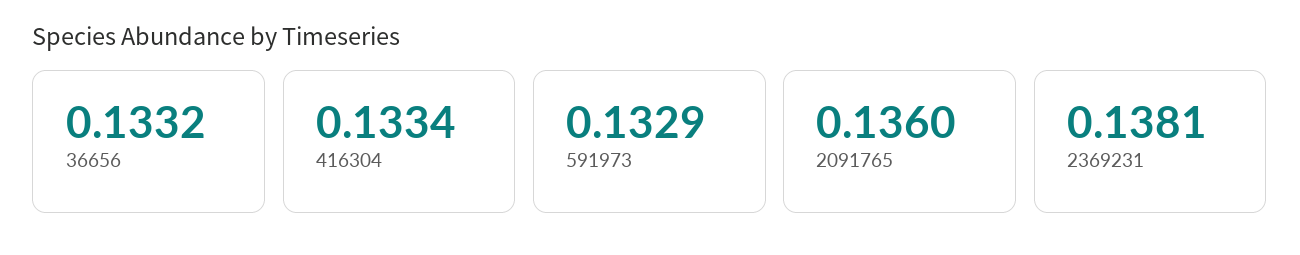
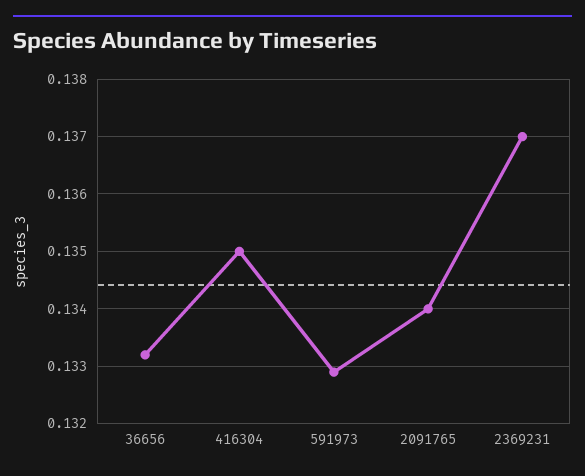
416304: 0.1334 -> 0.135
2091765: 0.136 -> 0.134
2369231: 0.1381 -> 0.137

